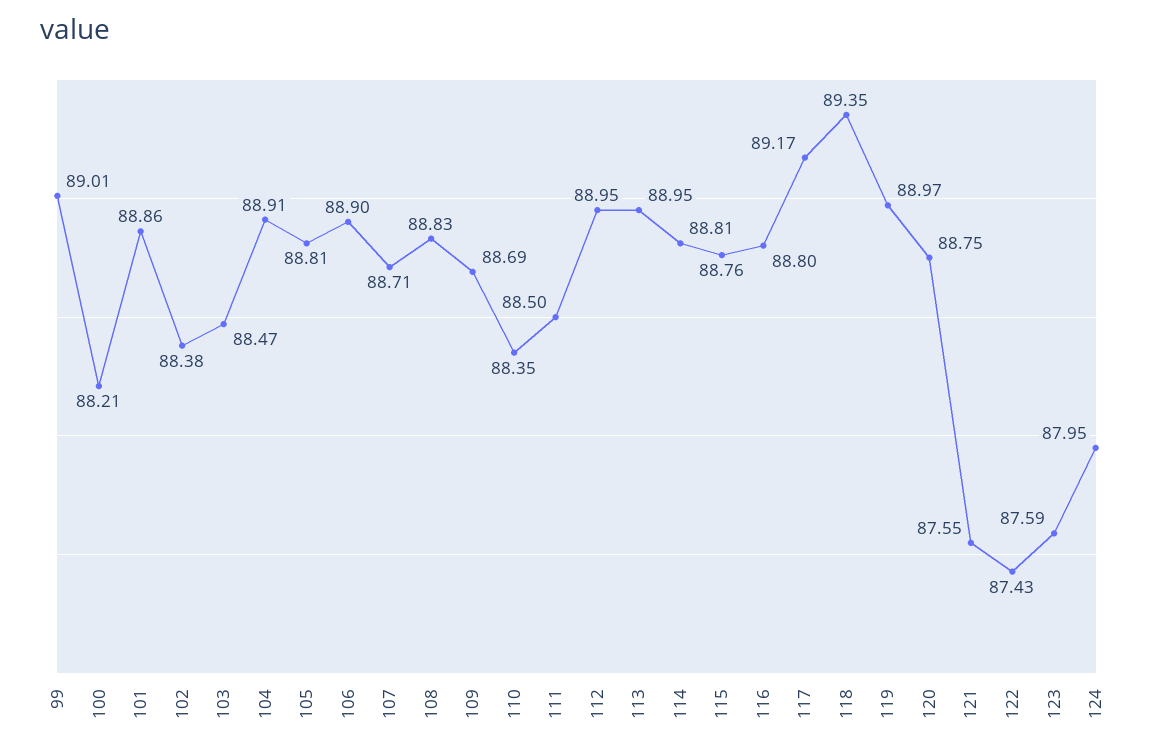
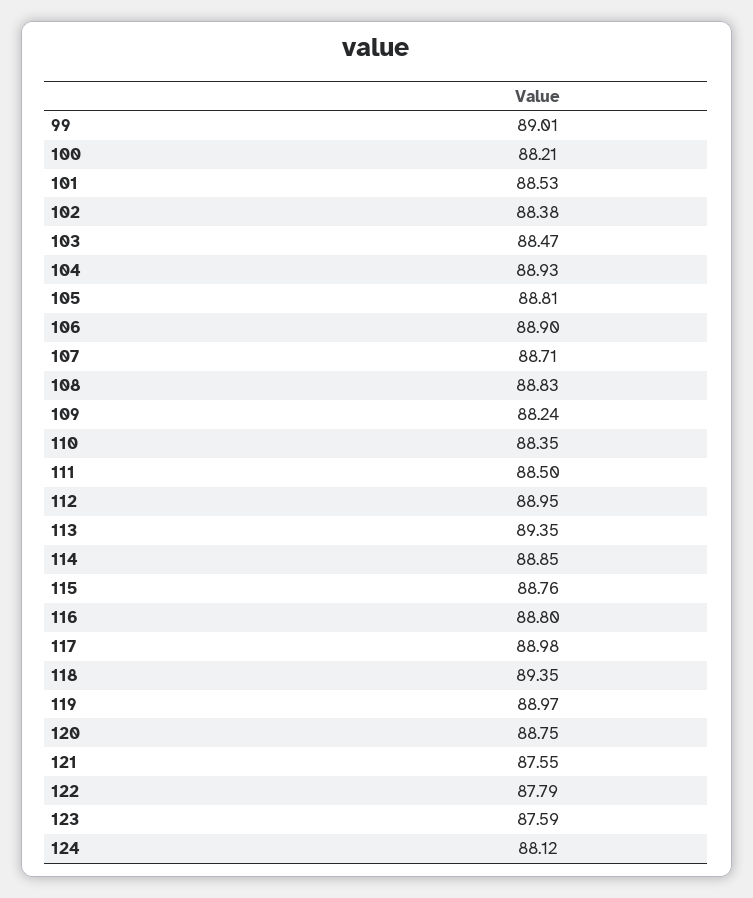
101: 88.86 -> 88.53
104: 88.91 -> 88.93
109: 88.69 -> 88.24
113: 88.95 -> 89.35
114: 88.81 -> 88.85
117: 89.17 -> 88.98
122: 87.43 -> 87.79
124: 87.95 -> 88.12

